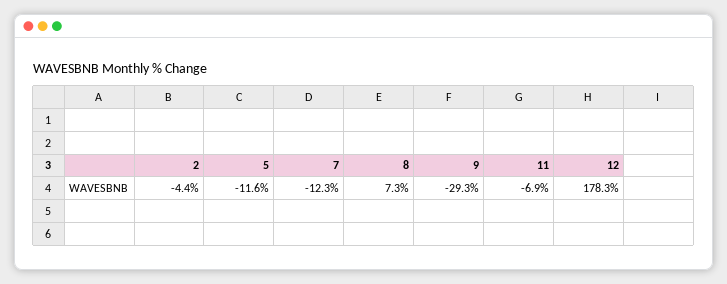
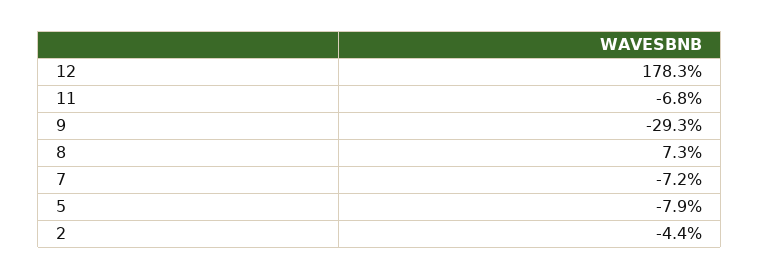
5: -11.6 -> -7.9
7: -12.3 -> -7.2
11: -6.9 -> -6.8

